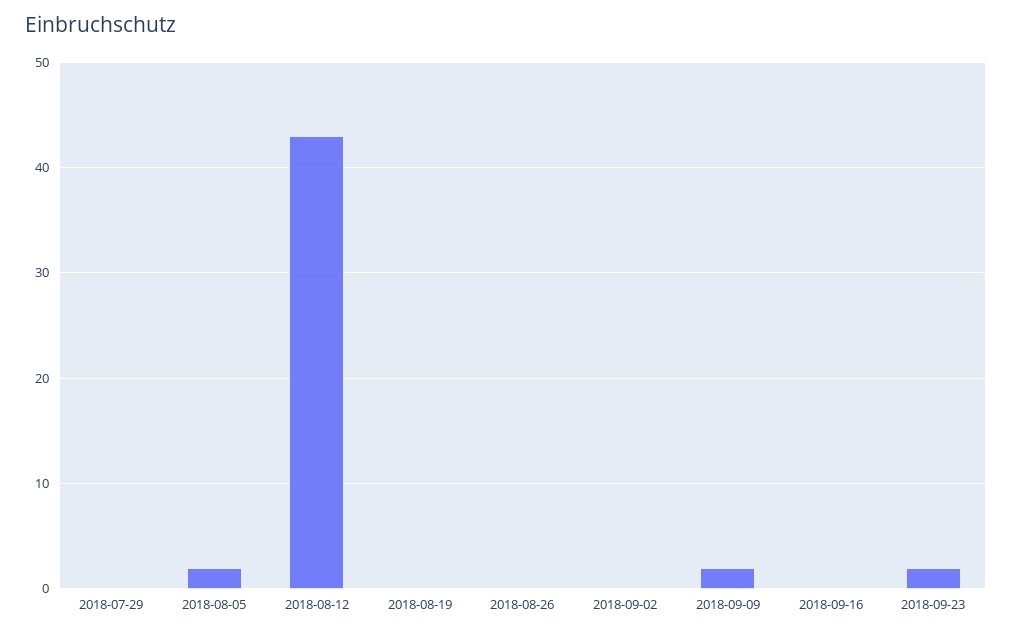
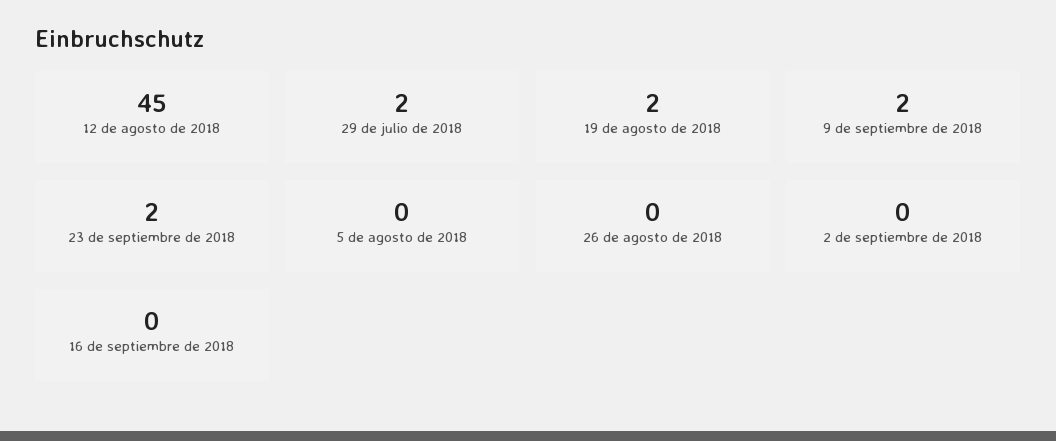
2018-07-29: 0 -> 2
2018-08-05: 2 -> 0
2018-08-12: 43 -> 45
2018-08-19: 0 -> 2

